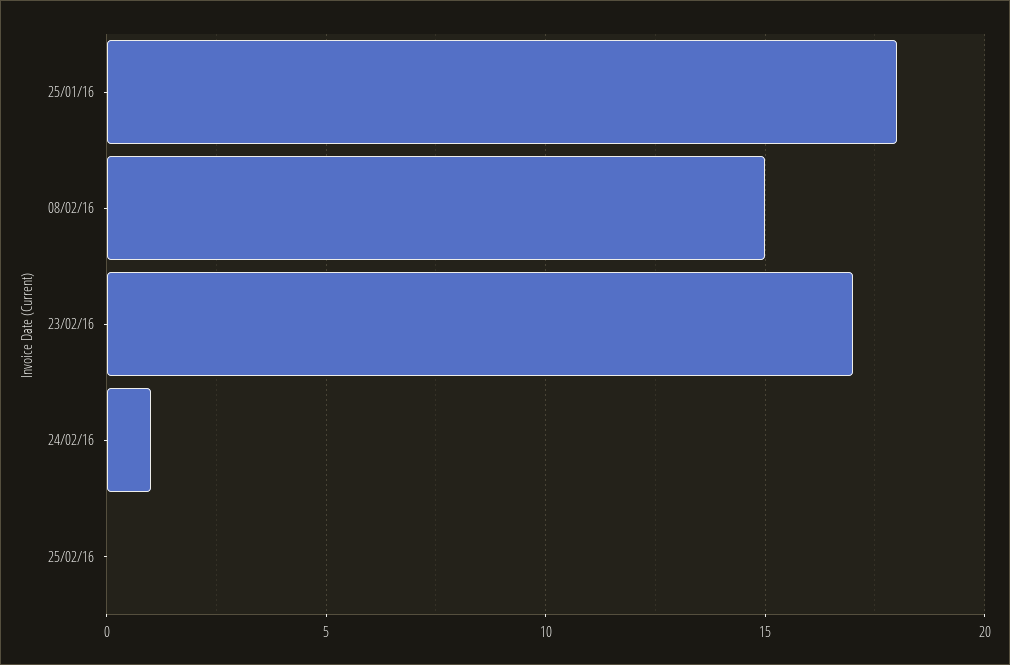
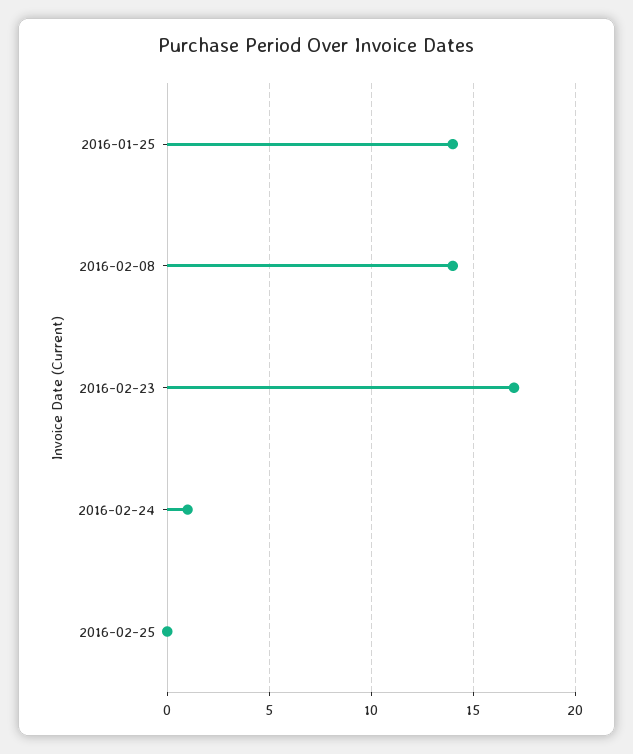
25/01/16: 18 -> 14
08/02/16: 15 -> 14

